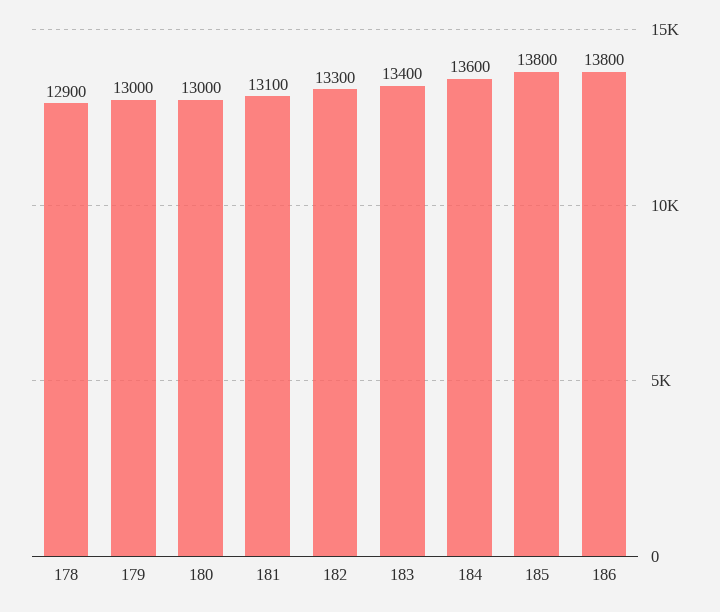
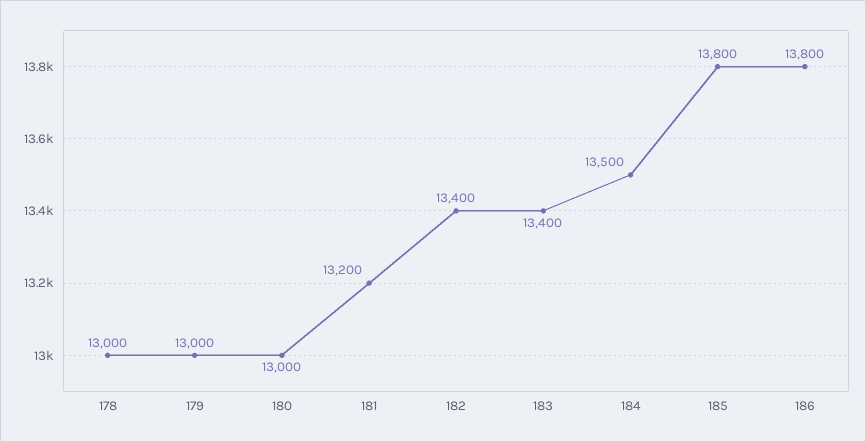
178: 12900 -> 13000
181: 13100 -> 13200
182: 13300 -> 13400
184: 13600 -> 13500

